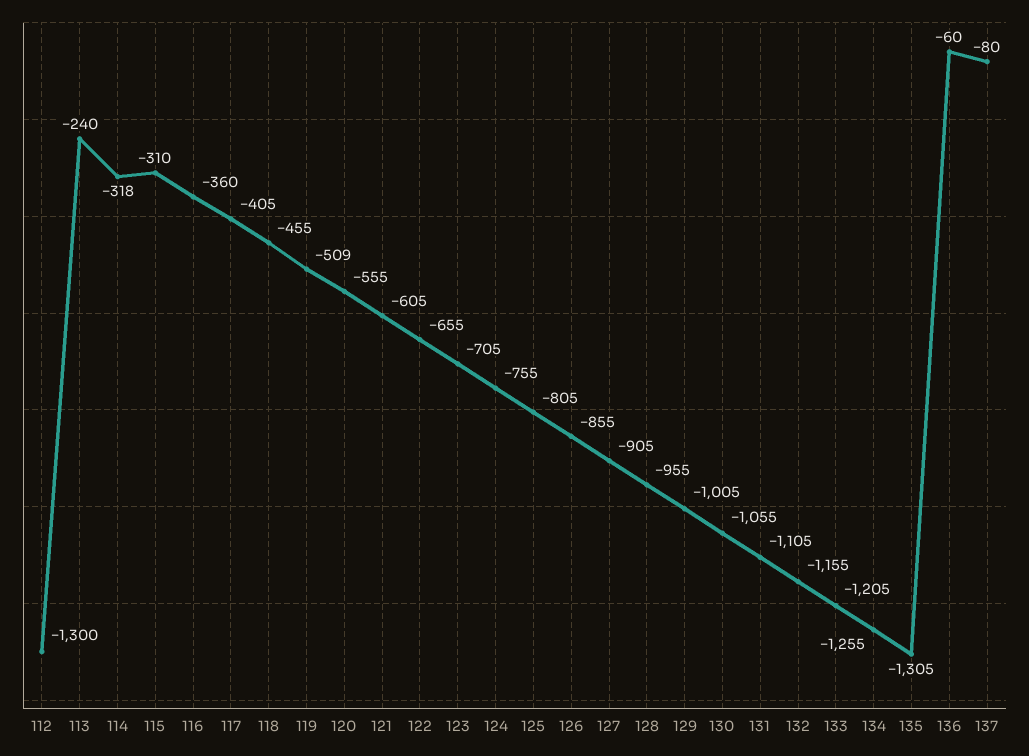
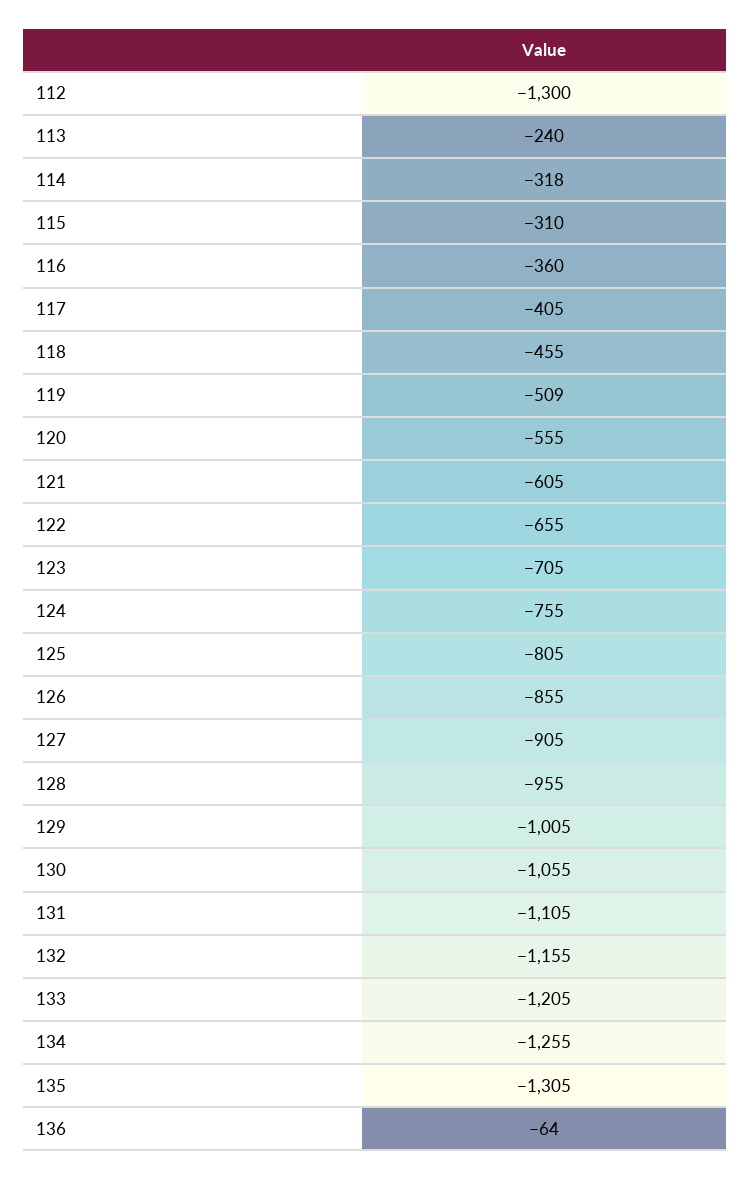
136: -60 -> -64
137: -80 -> none

